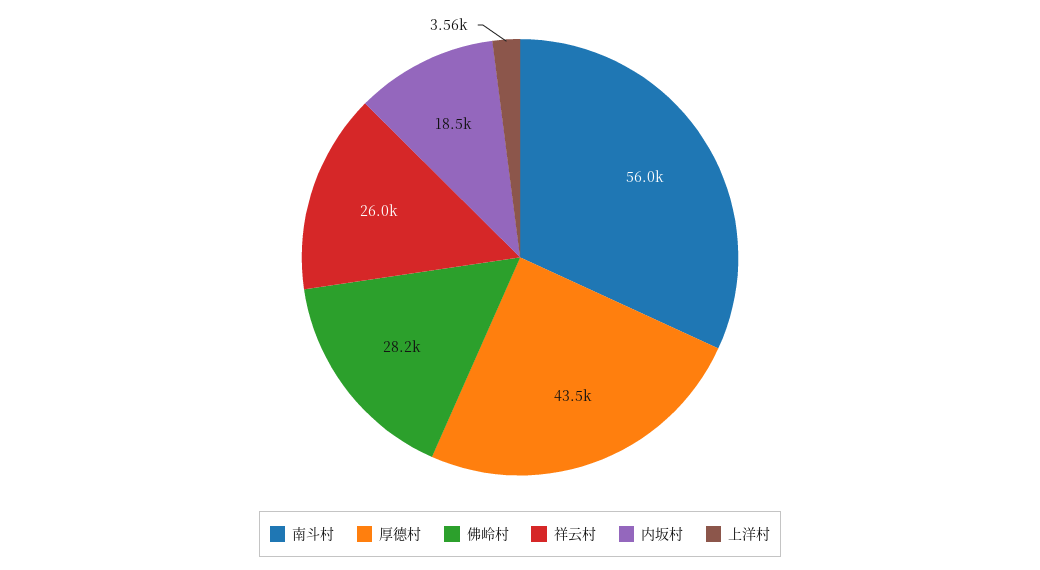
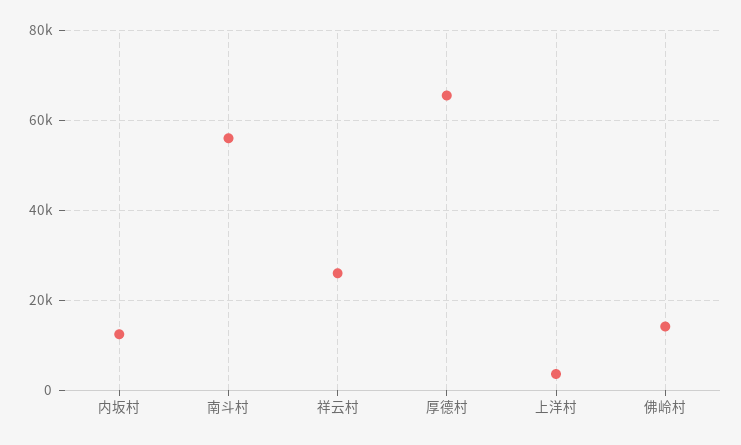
厚德村: 43500 -> 66000
佛岭村: 28200 -> 14000
内坂村: 18500 -> 12000

